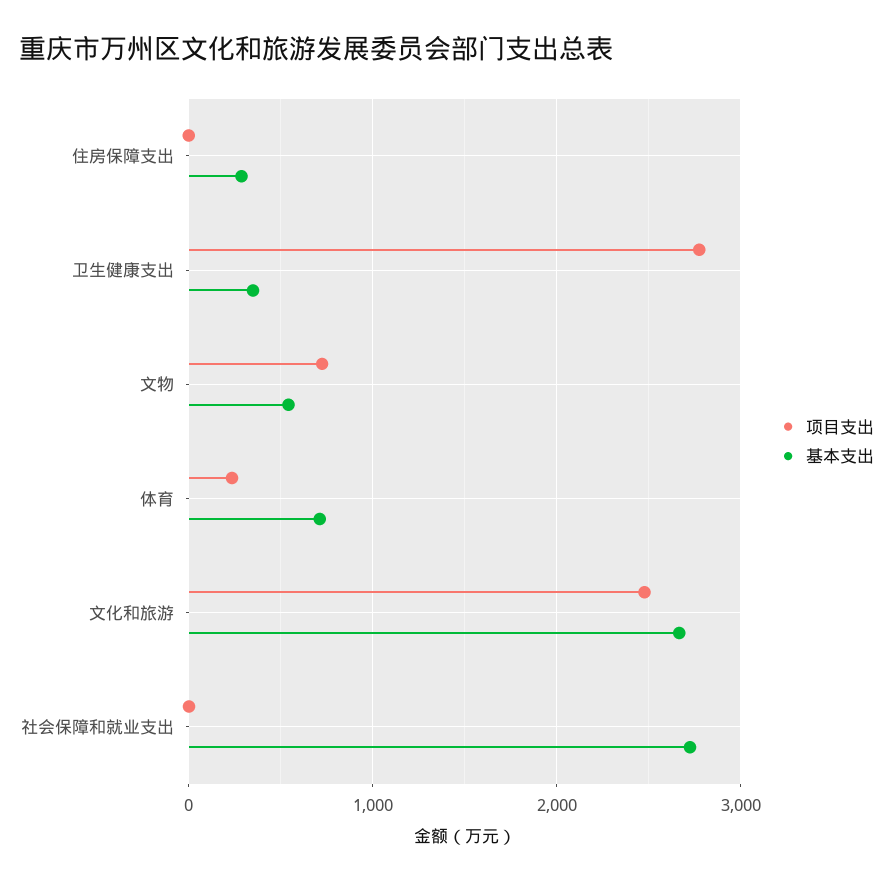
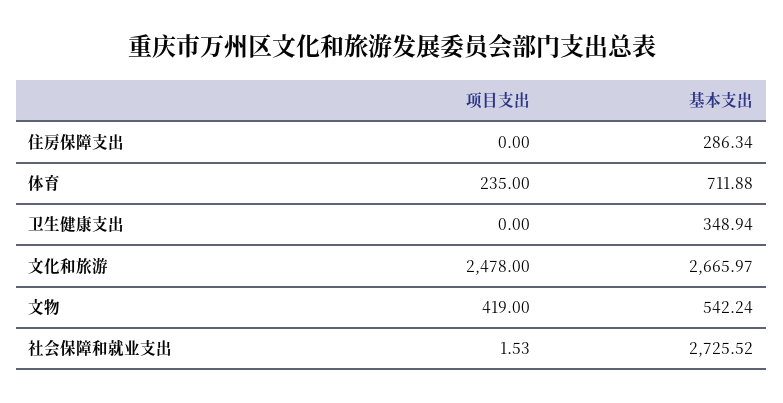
项目支出, 卫生健康支出: 2800 -> 0
项目支出, 文物: 700 -> 419

